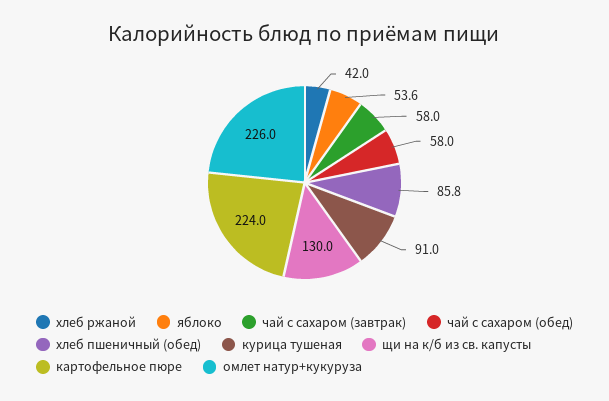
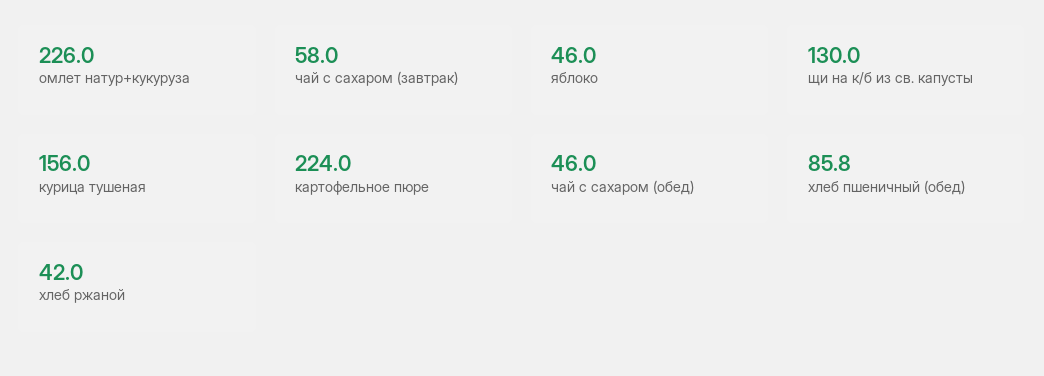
яблоко: 53.6 -> 46
чай с сахаром (обед): 58 -> 46
курица тушеная: 91 -> 156

